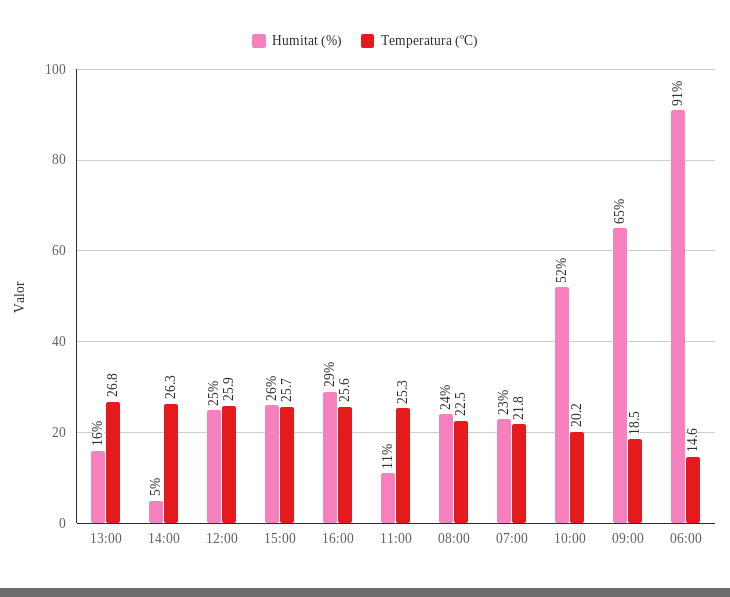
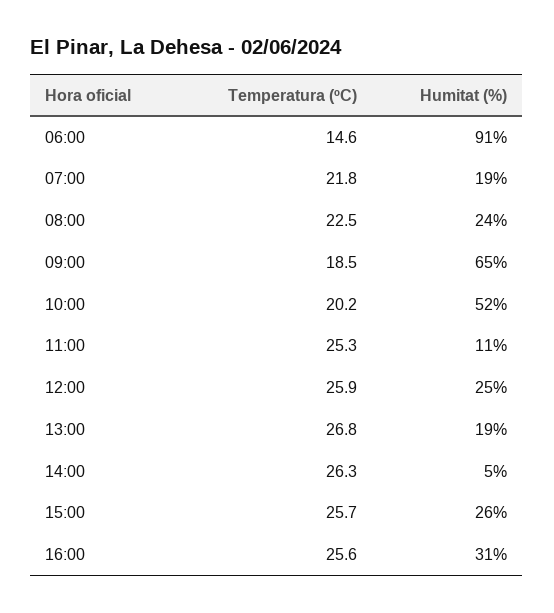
Humitat (%), 13:00: 16 -> 19
Humitat (%), 16:00: 29 -> 31
Humitat (%), 07:00: 23 -> 19

